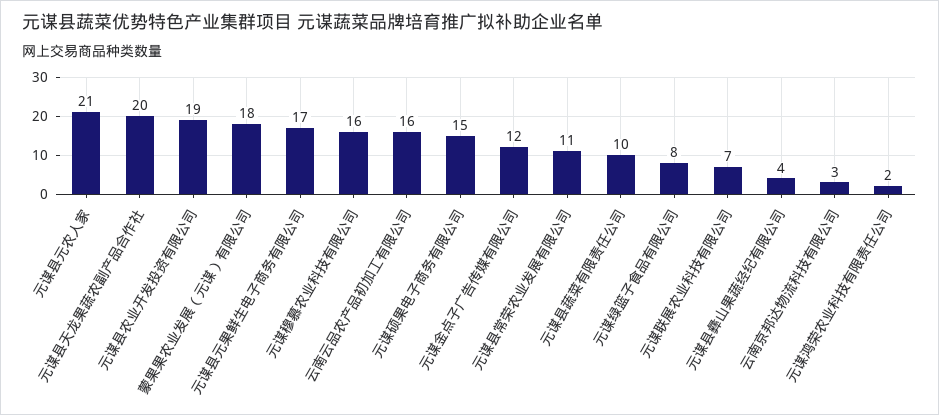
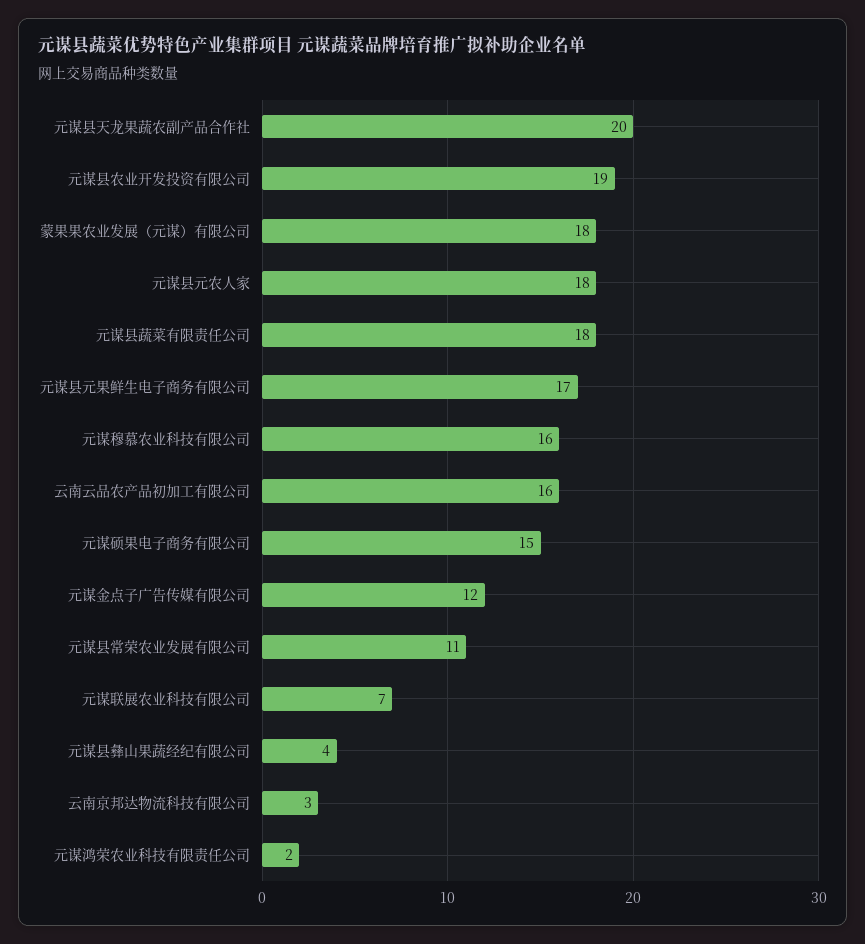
元谋县元农人家: 21 -> 18
元谋县蔬菜有限责任公司: 10 -> 18
元谋绿篮子食品有限公司: 8 -> none

